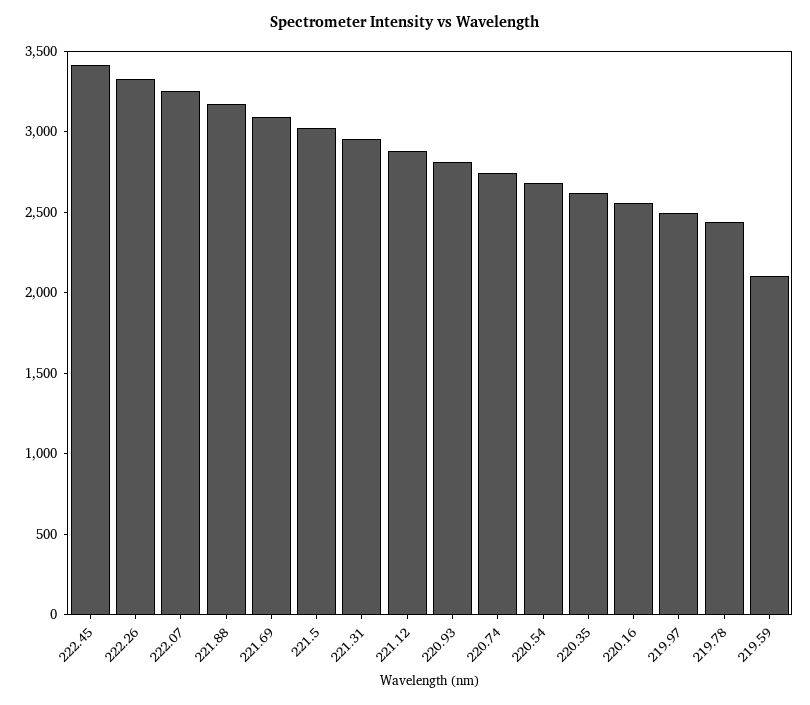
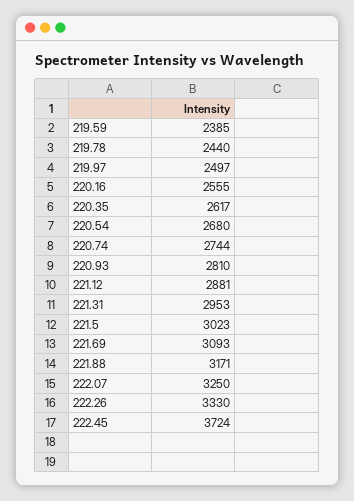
222.45: 3400 -> 3724
219.59: 2100 -> 2385

